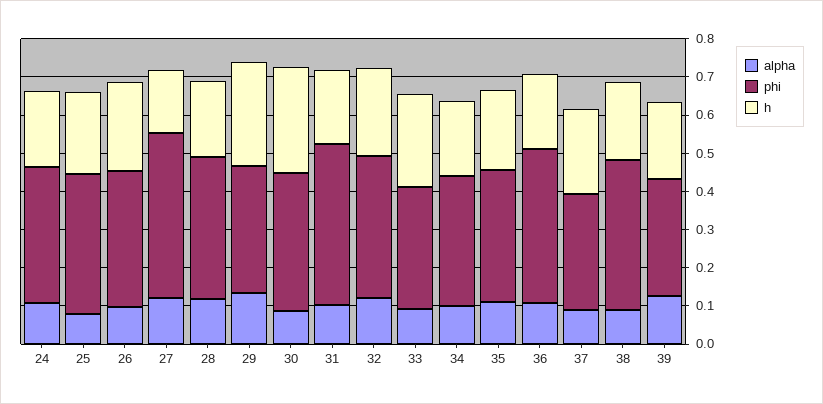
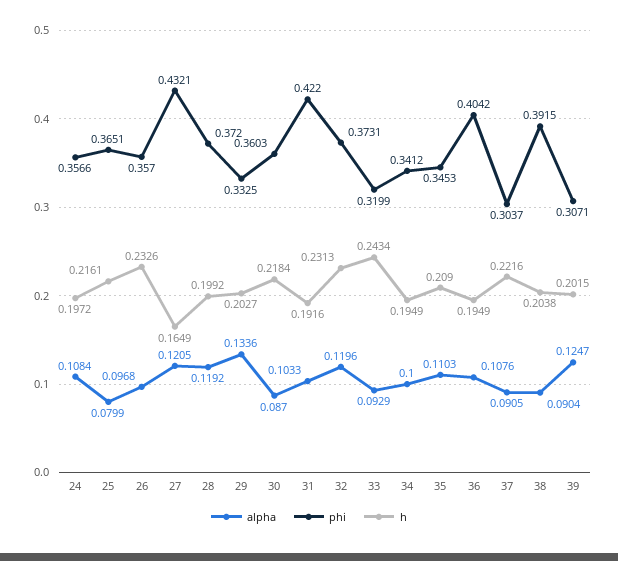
h, 29: 0.275 -> 0.2027
h, 30: 0.275 -> 0.2184

